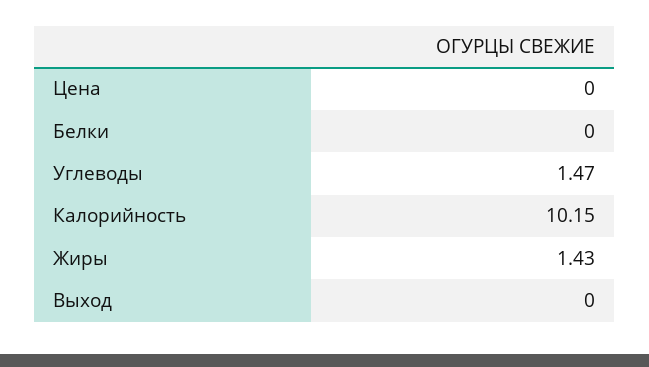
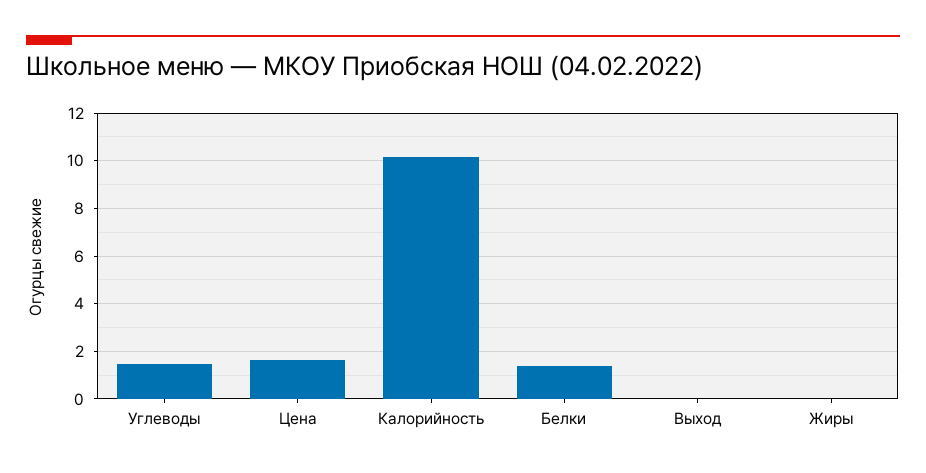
Цена: 0 -> 1.5
Белки: 0 -> 1.5
Жиры: 1.43 -> 0

